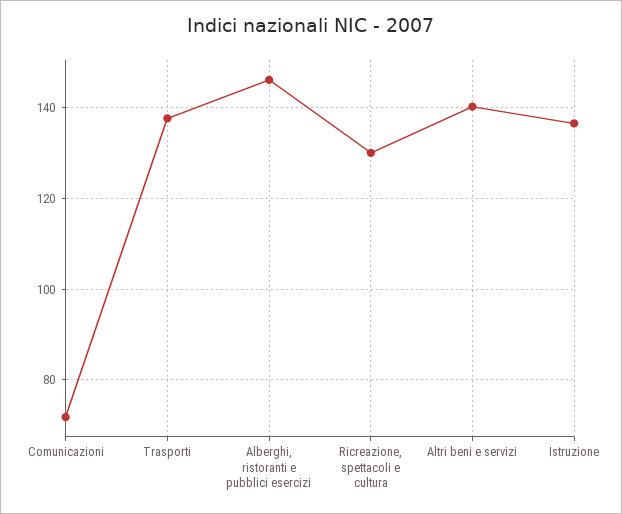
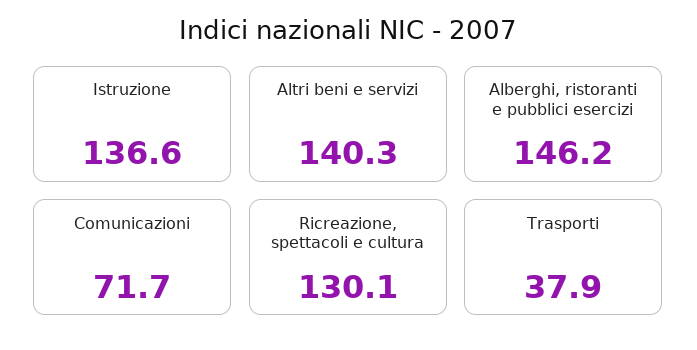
Trasporti: 138 -> 37.9

